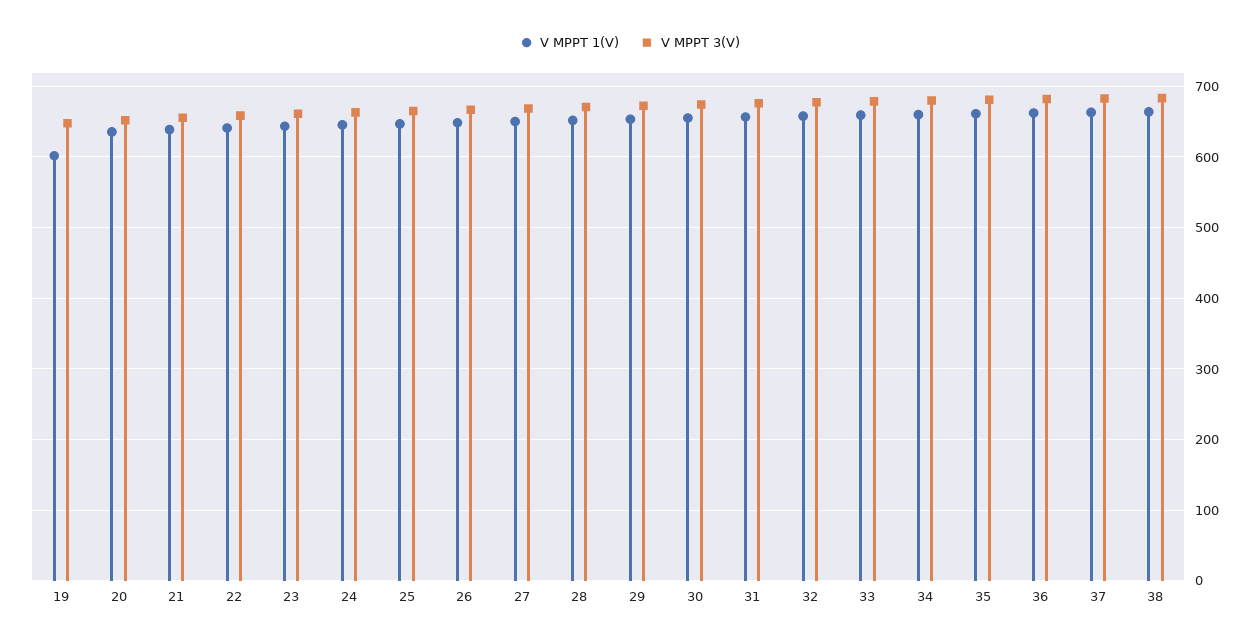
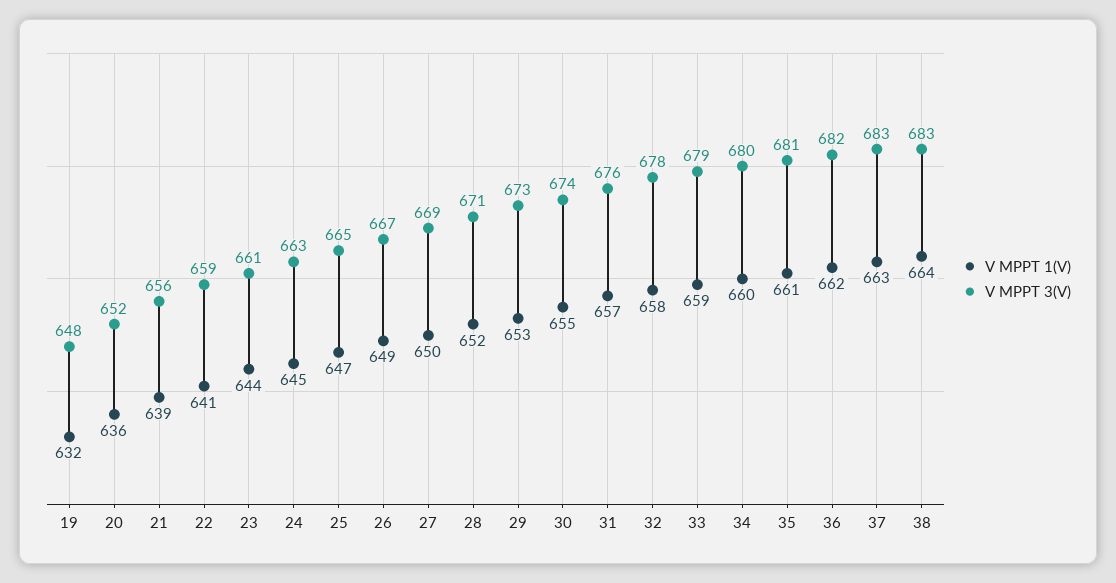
V MPPT 1(V), 19: 600 -> 632

